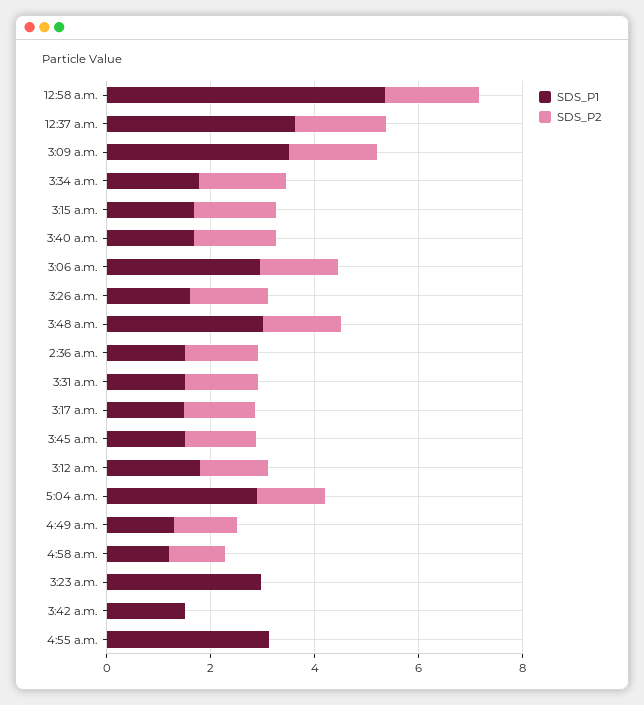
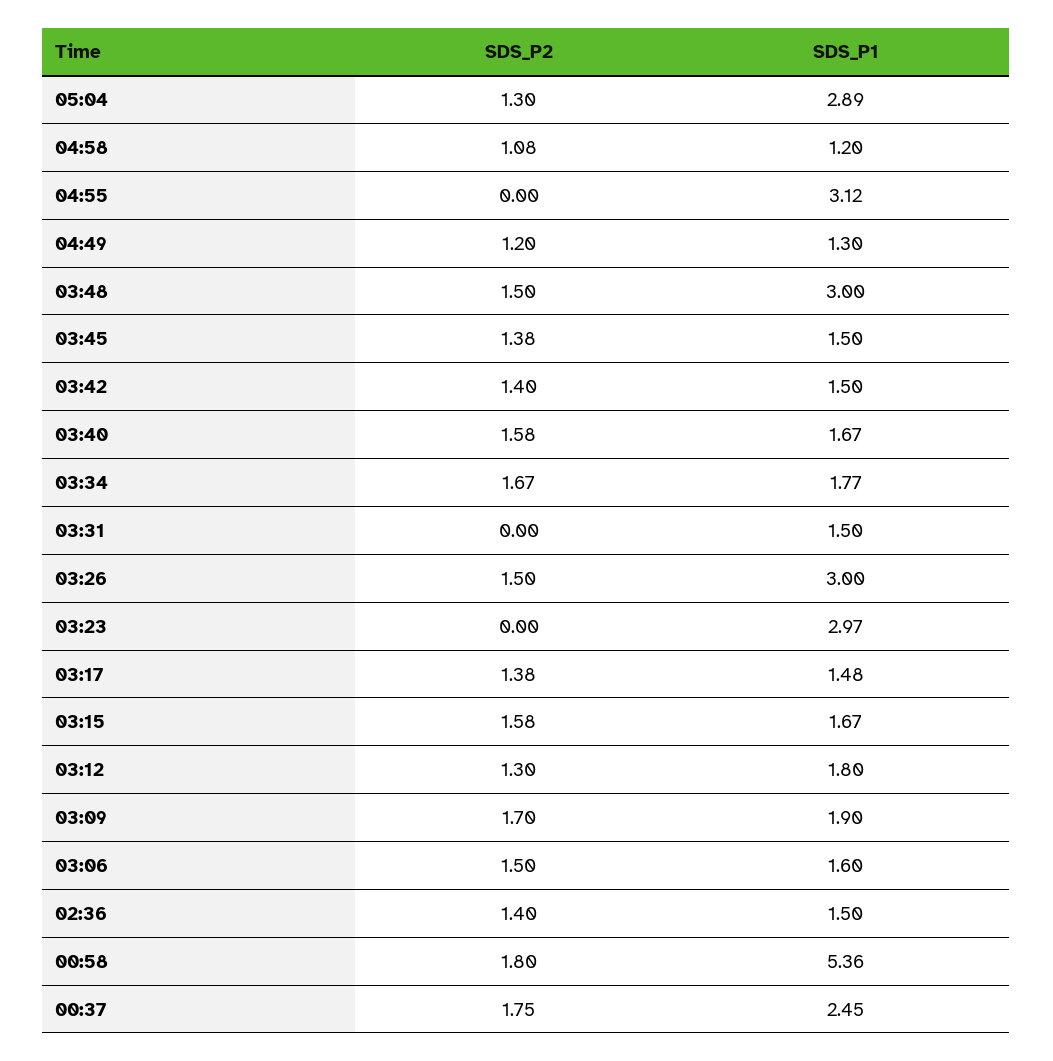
SDS_P1, 12:37 a.m.: 3.5 -> 2.45
SDS_P1, 3:09 a.m.: 3.5 -> 1.9
SDS_P1, 3:06 a.m.: 3 -> 1.6
SDS_P1, 3:26 a.m.: 1.5 -> 3
SDS_P2, 3:31 a.m.: 1.5 -> 0
SDS_P2, 3:42 a.m.: 0 -> 1.4

